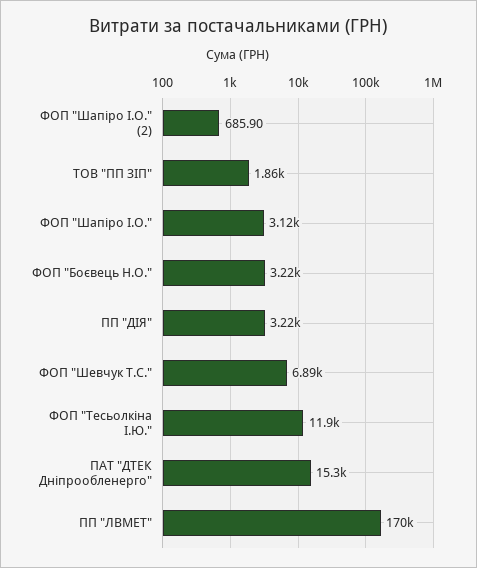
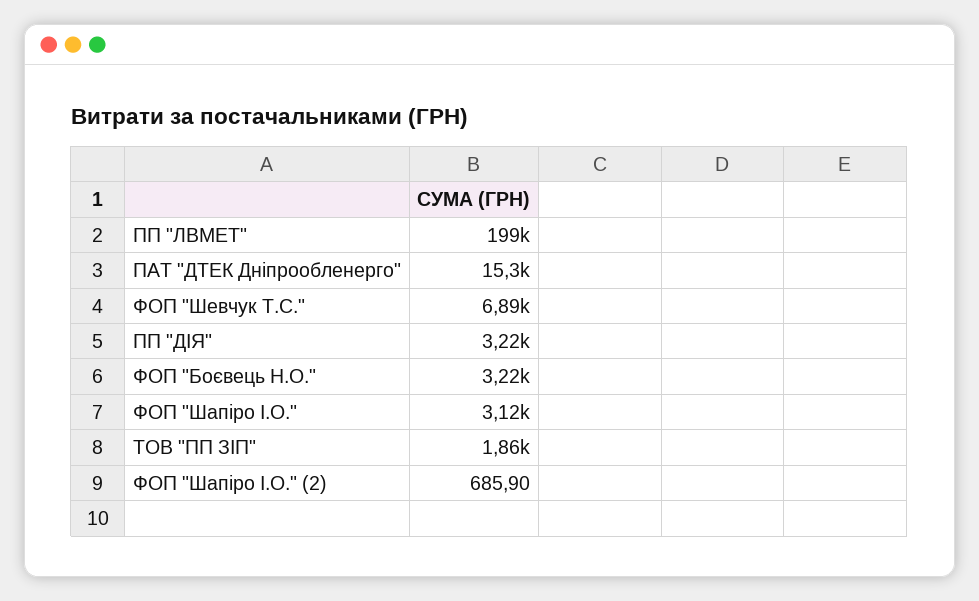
ФОП "Тесьолкіна І.Ю.": 11900 -> none
ПП "ЛВМЕТ": 170000 -> 199000

